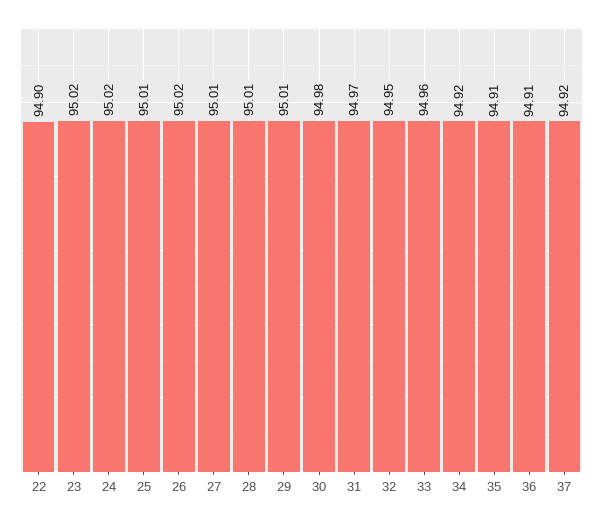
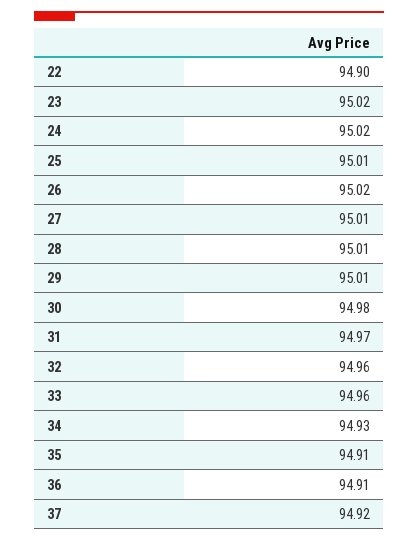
32: 94.95 -> 94.96
34: 94.92 -> 94.93

